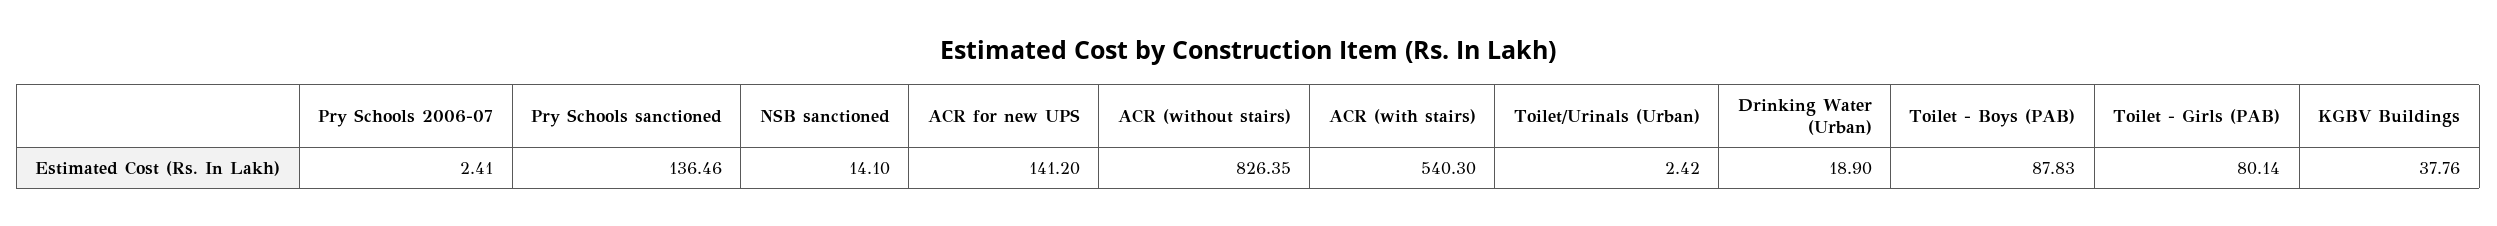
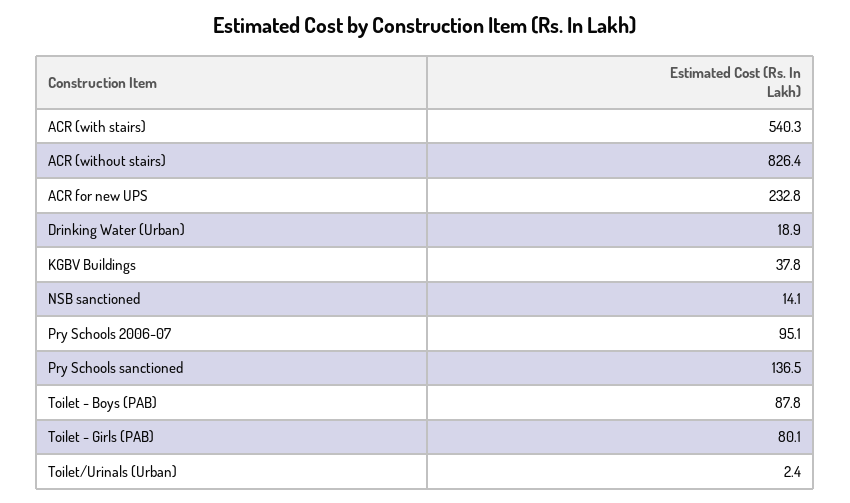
Pry Schools 2006-07: 2.41 -> 95.1
ACR for new UPS: 141.2 -> 232.8

